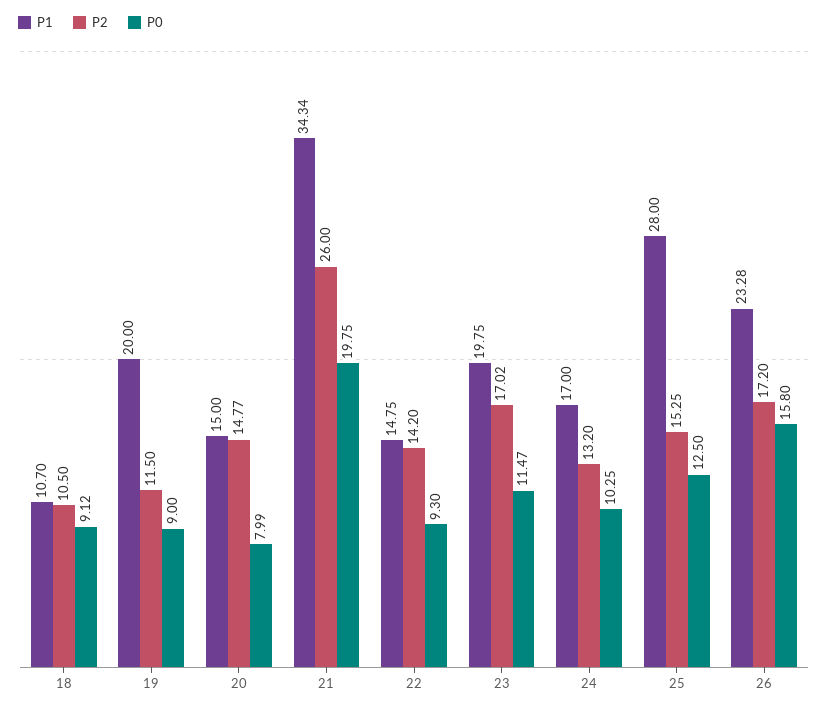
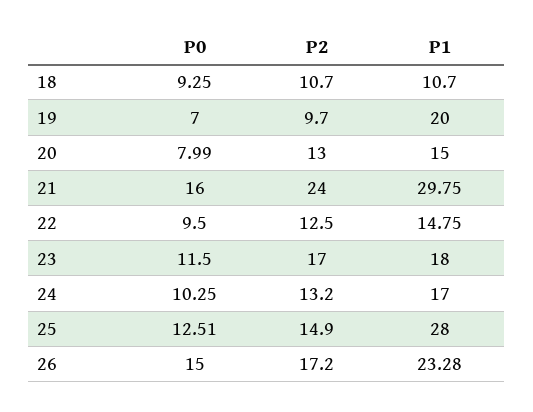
P2, 18: 10.5 -> 10.7
P0, 18: 9.12 -> 9.25
P2, 19: 11.5 -> 9.7
P0, 19: 9 -> 7
P2, 20: 14.77 -> 13
P1, 21: 34.34 -> 29.75
P2, 21: 26 -> 24
P0, 21: 19.75 -> 16
P2, 22: 14.2 -> 12.5
P0, 22: 9.3 -> 9.5
P1, 23: 19.75 -> 18
P2, 23: 17.02 -> 17
P0, 23: 11.47 -> 11.5
P2, 25: 15.25 -> 14.9
P0, 25: 12.5 -> 12.51
P0, 26: 15.8 -> 15

